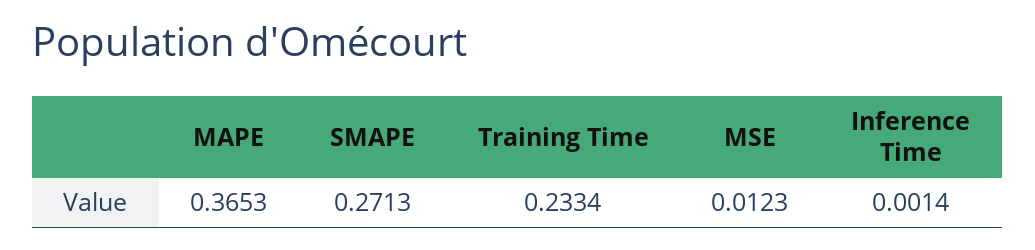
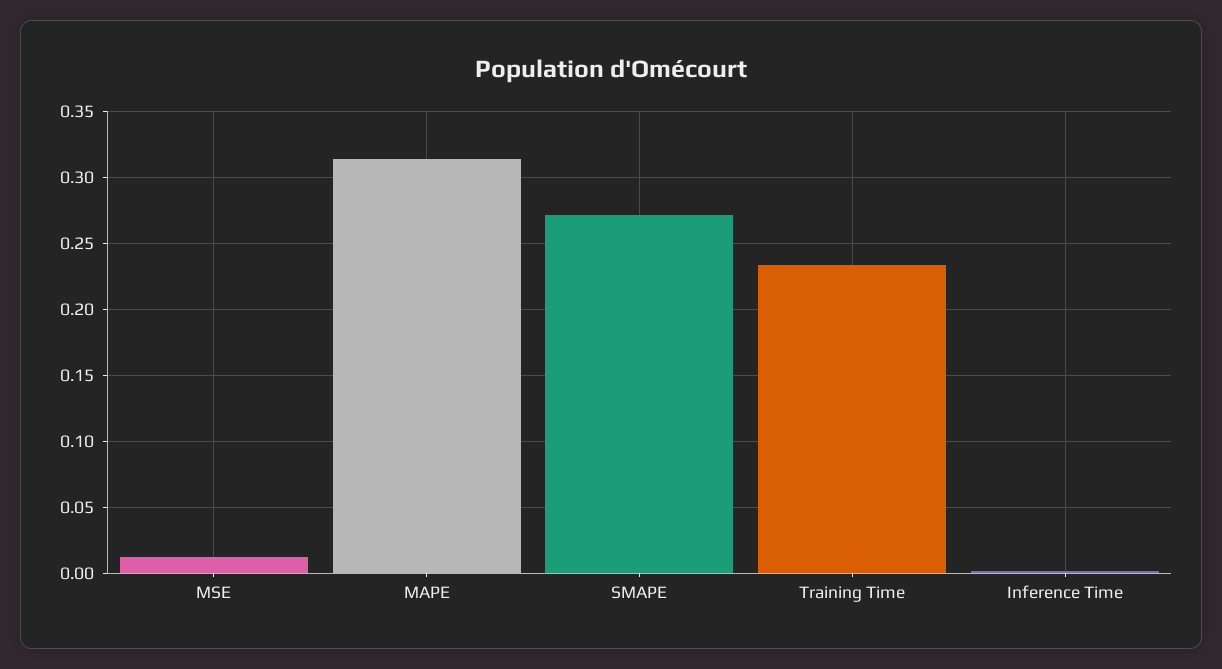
MAPE: 0.3653 -> 0.315

